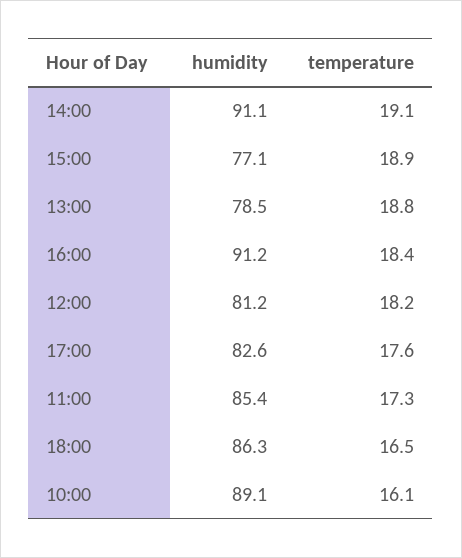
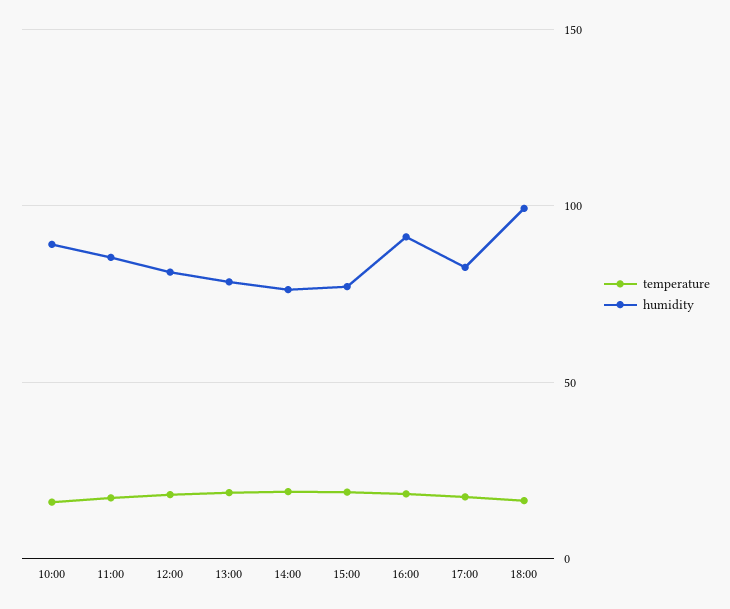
humidity, 14:00: 91.1 -> 75
humidity, 18:00: 86.3 -> 100

